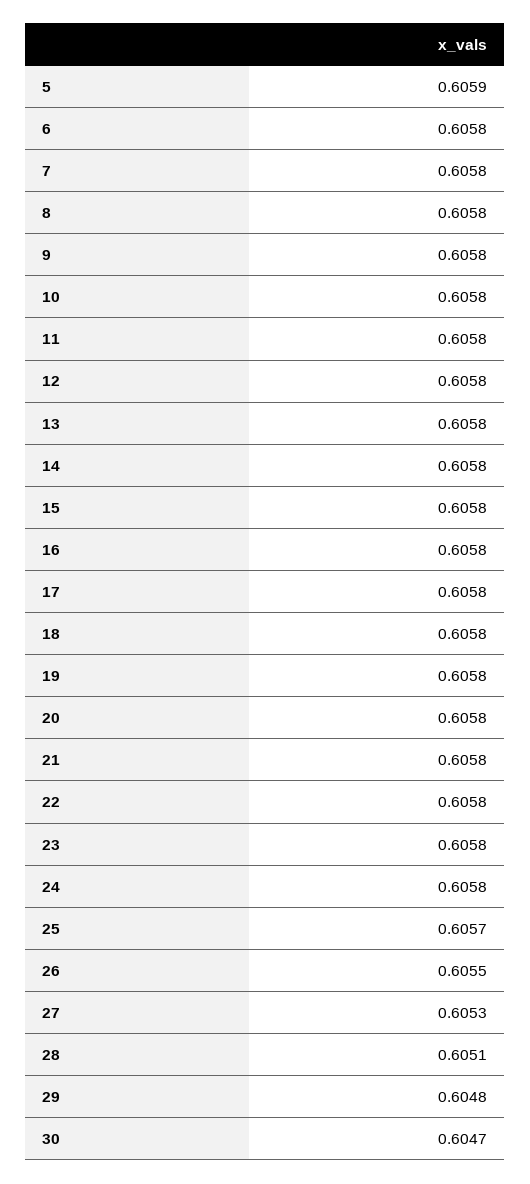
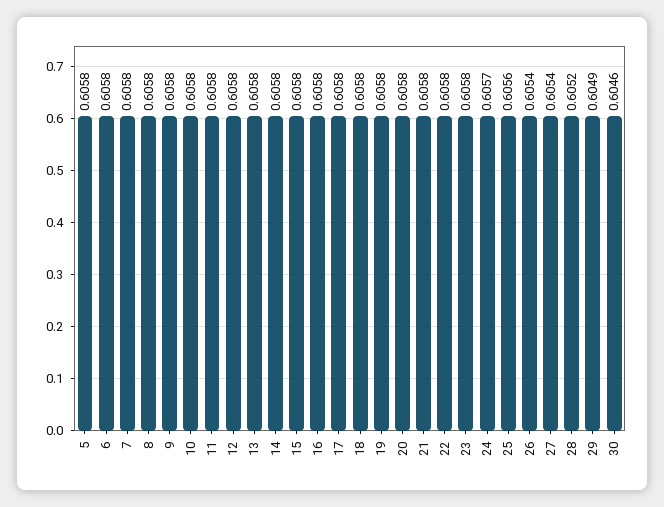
5: 0.6059 -> 0.6058
24: 0.6058 -> 0.6057
25: 0.6057 -> 0.6056
26: 0.6055 -> 0.6054
27: 0.6053 -> 0.6054
28: 0.6051 -> 0.6052
29: 0.6048 -> 0.6049
30: 0.6047 -> 0.6046

